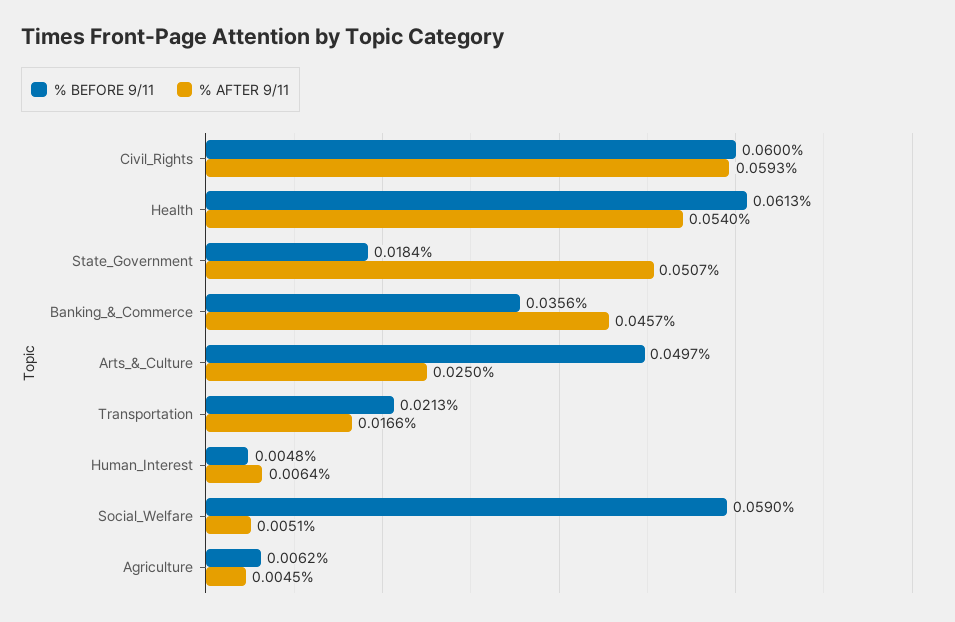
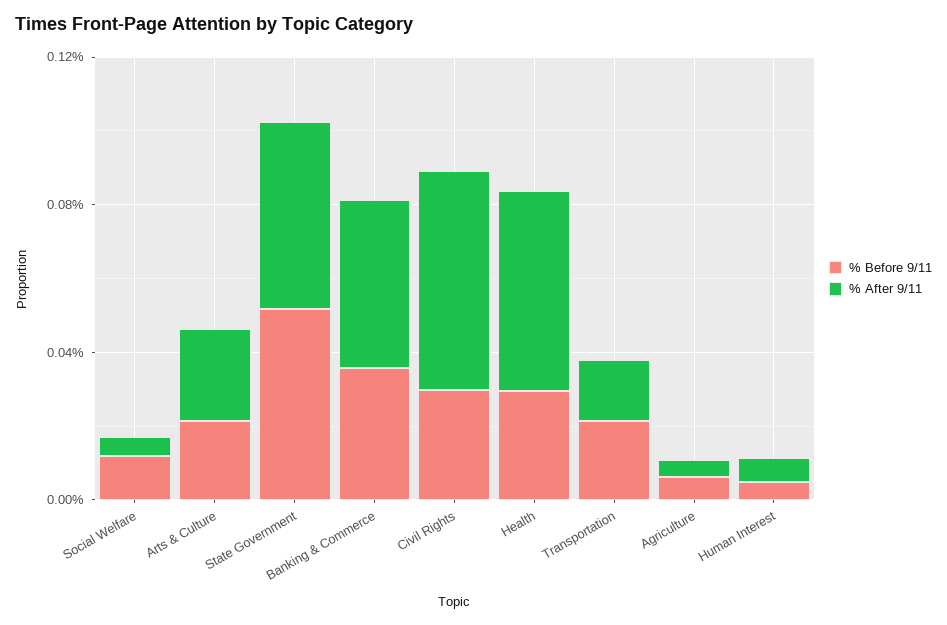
% BEFORE 9/11, Civil_Rights: 0.06 -> 0.03
% BEFORE 9/11, Health: 0.0613 -> 0.03
% BEFORE 9/11, State_Government: 0.0184 -> 0.05
% BEFORE 9/11, Arts_&_Culture: 0.0497 -> 0.02
% BEFORE 9/11, Social_Welfare: 0.059 -> 0.01

